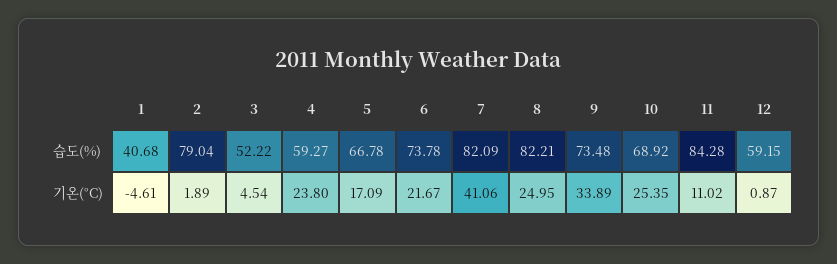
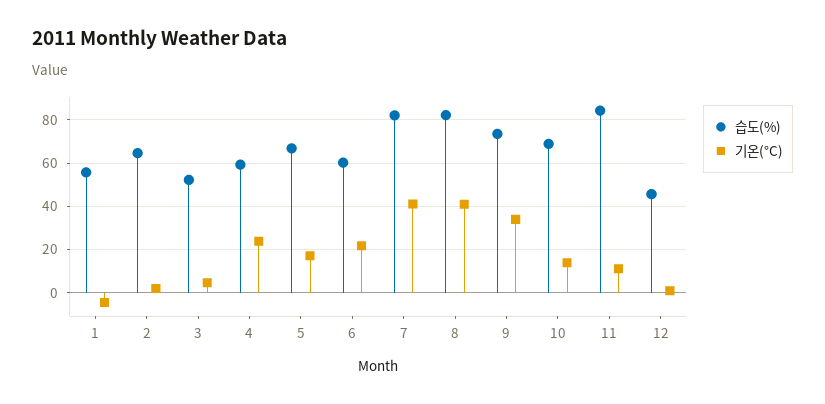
습도(%), 1: 40.68 -> 55
습도(%), 2: 79.04 -> 65
습도(%), 6: 73.78 -> 60
습도(%), 12: 59.15 -> 45
기온(°C), 8: 24.95 -> 40
기온(°C), 10: 25.35 -> 15

